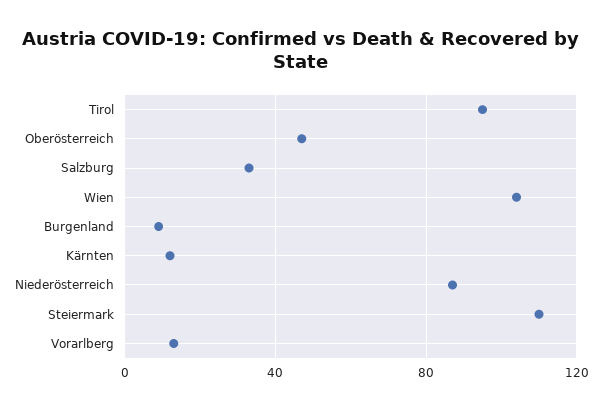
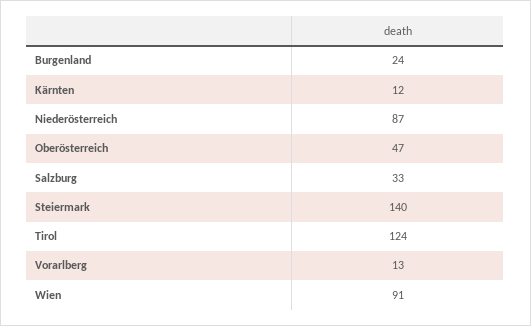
Tirol: 95 -> 124
Wien: 105 -> 91
Burgenland: 10 -> 24
Steiermark: 110 -> 140

